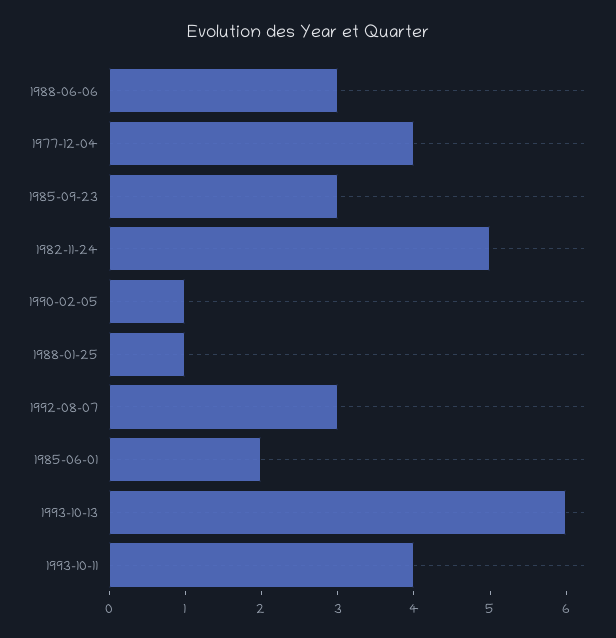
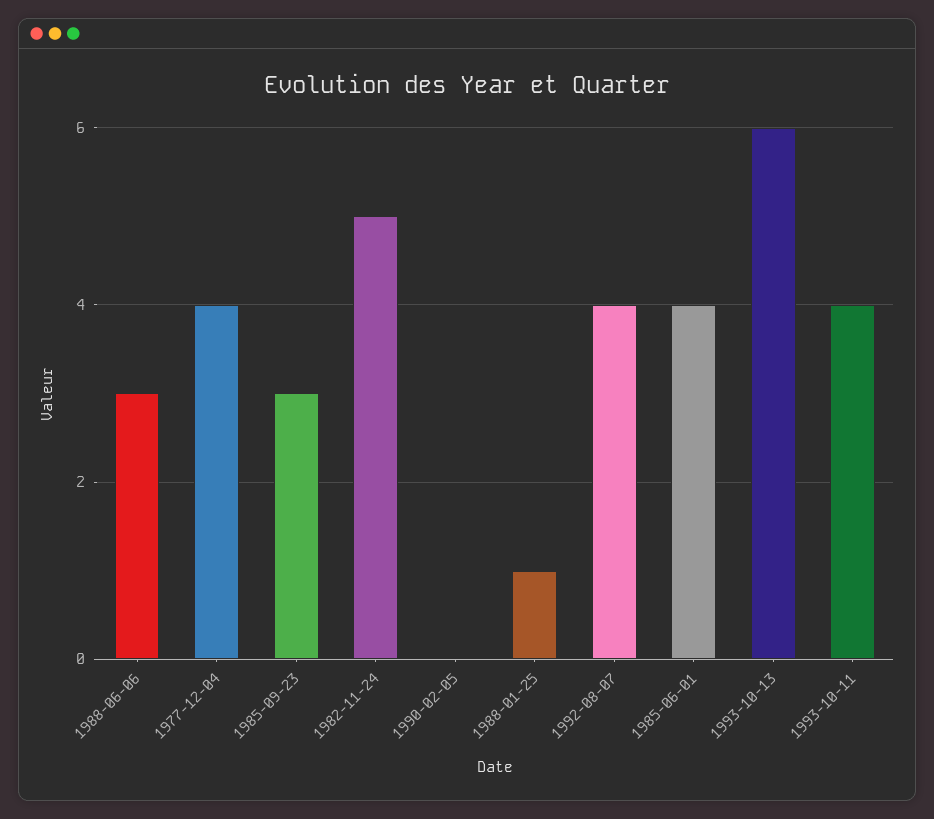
1990-02-05: 1 -> 0
1992-08-07: 3 -> 4
1985-06-01: 2 -> 4

